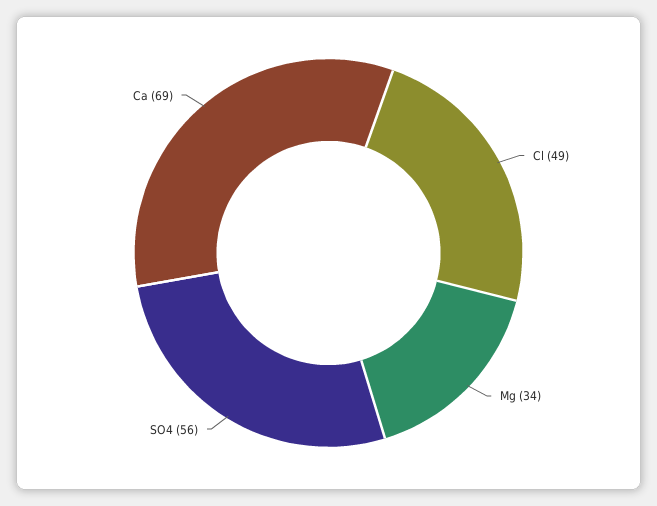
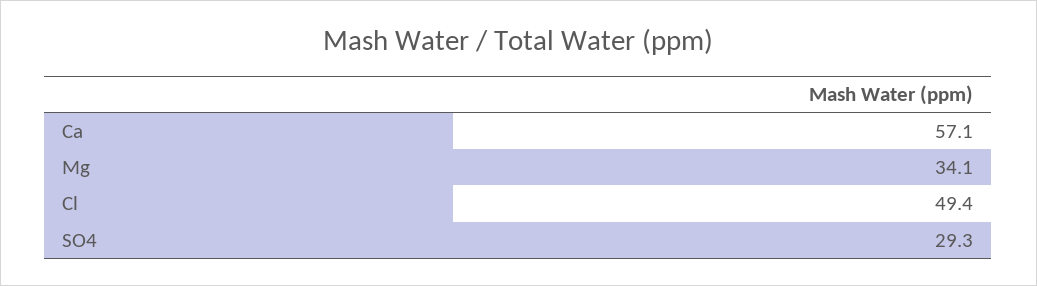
SO4: 56 -> 29.3
Ca: 69 -> 57.1

